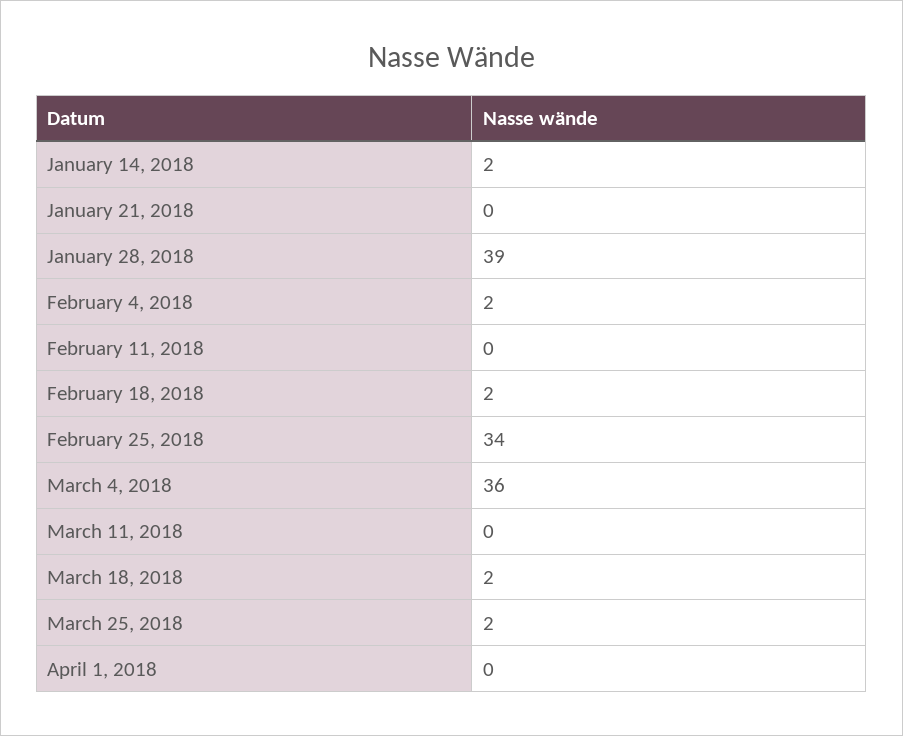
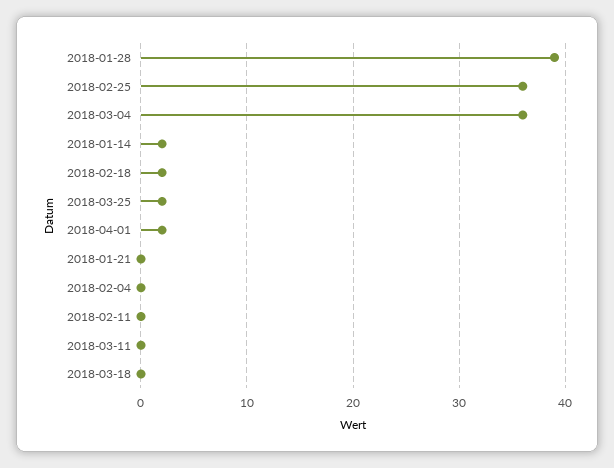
February 4, 2018: 2 -> 0
February 25, 2018: 34 -> 36
March 18, 2018: 2 -> 0
April 1, 2018: 0 -> 2

